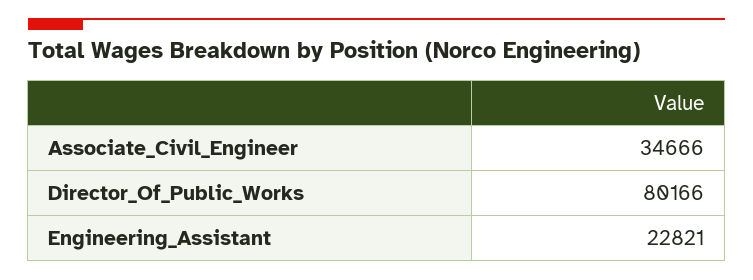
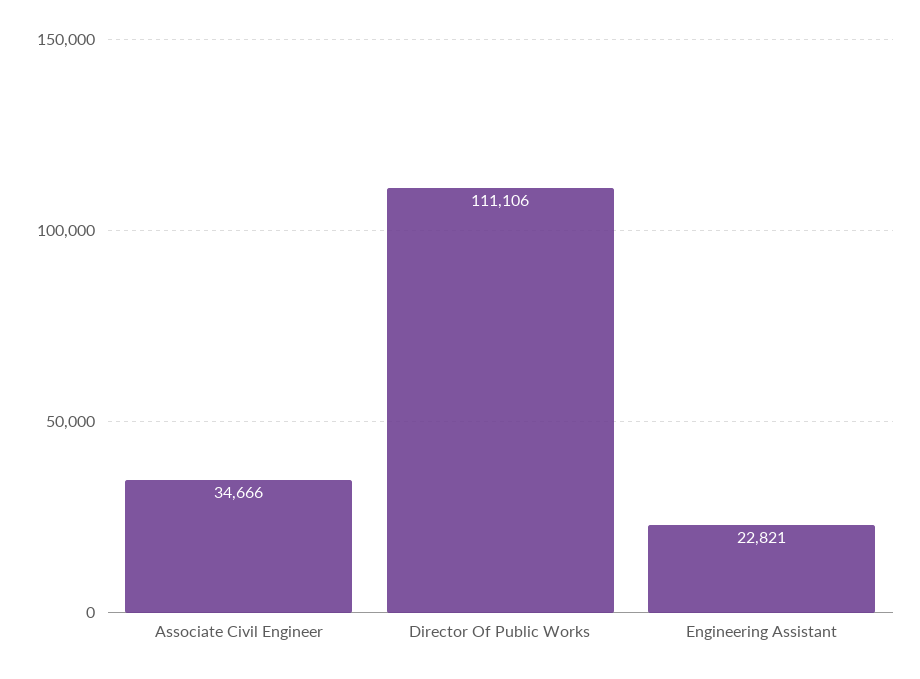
Director_Of_Public_Works: 80166 -> 111106

